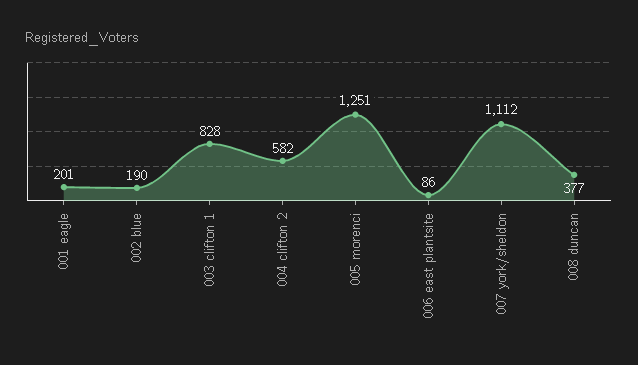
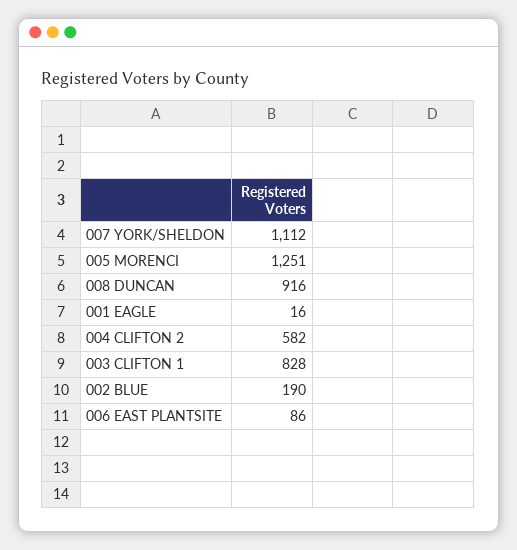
001 eagle: 201 -> 16
008 duncan: 377 -> 916

